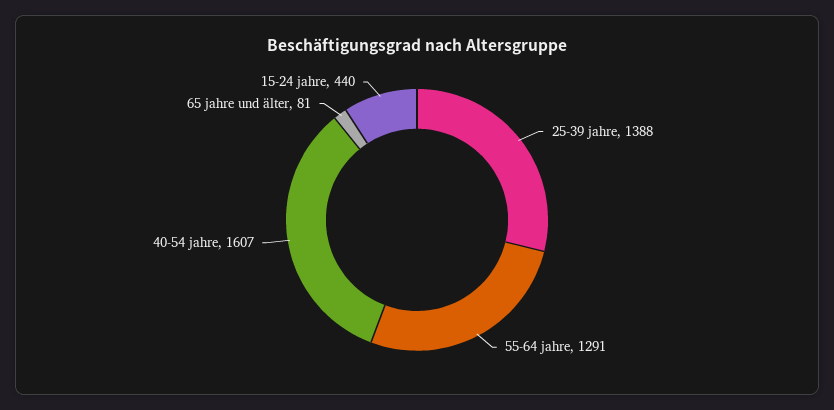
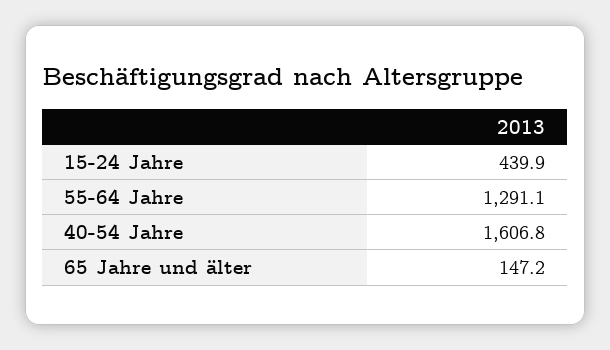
25-39 jahre: 1388 -> none
65 jahre und älter: 81 -> 147.2

